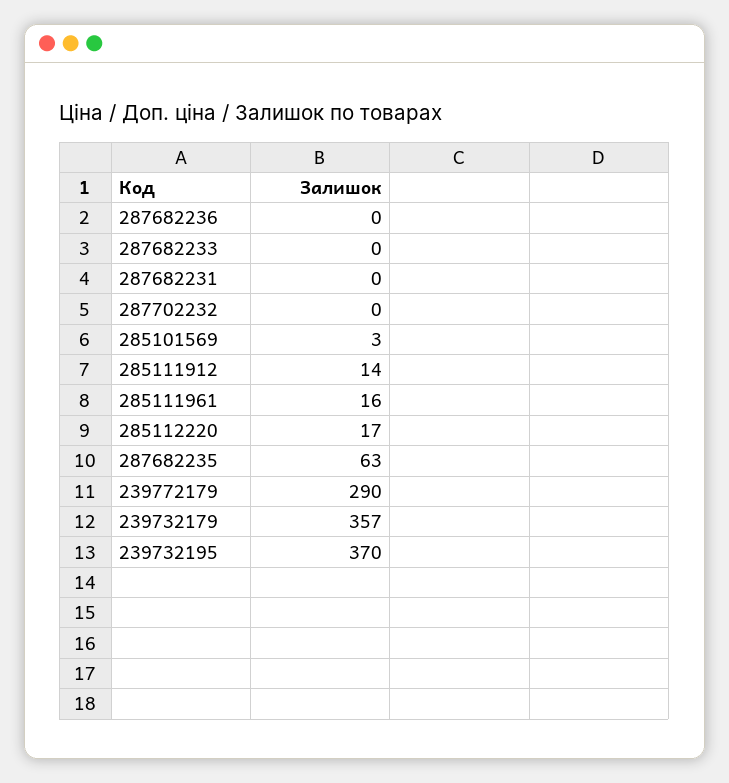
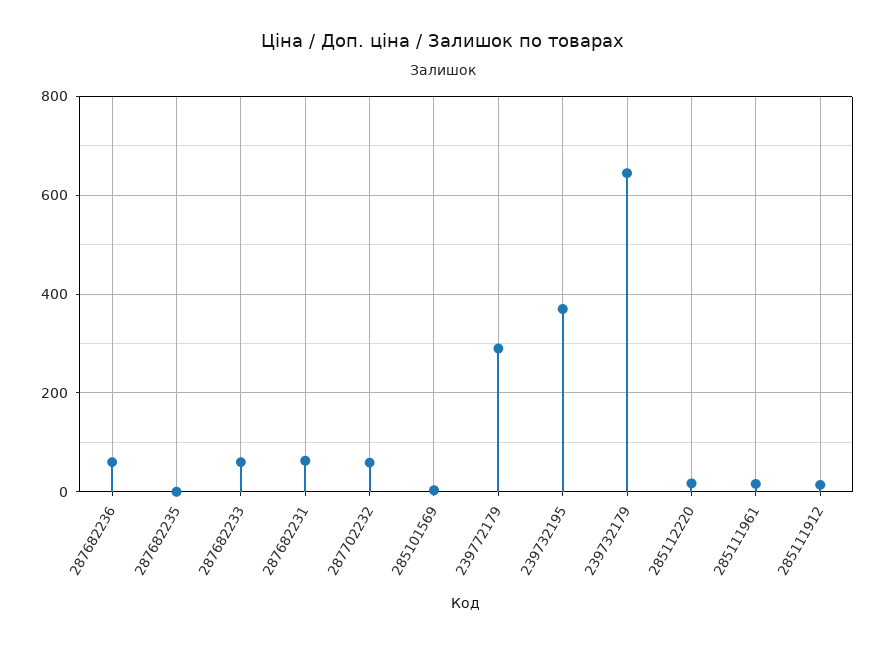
287682236: 0 -> 60
287682233: 0 -> 60
287682231: 0 -> 60
287702232: 0 -> 60
287682235: 63 -> 0
239732179: 357 -> 640

